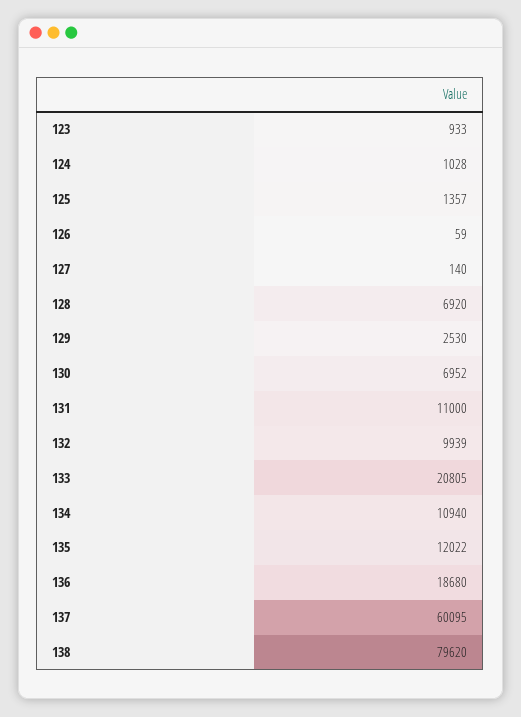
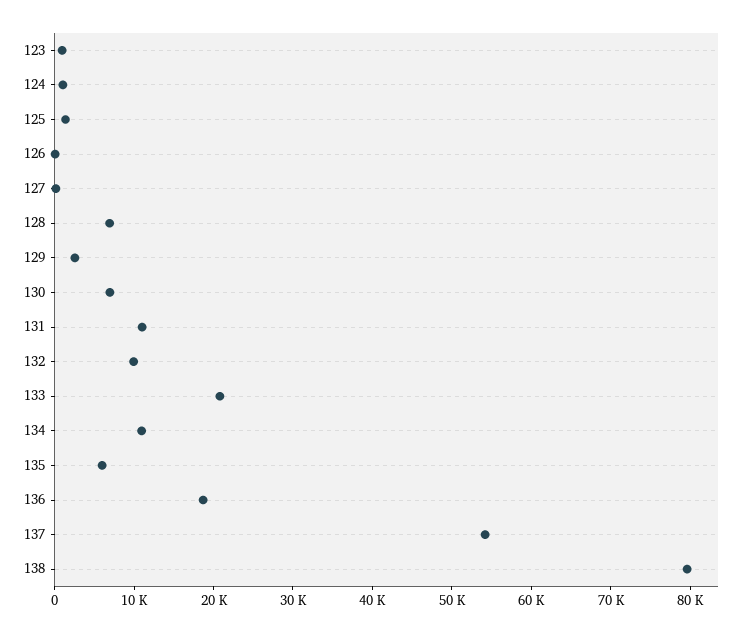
135: 12022 -> 6000
137: 60095 -> 54000

